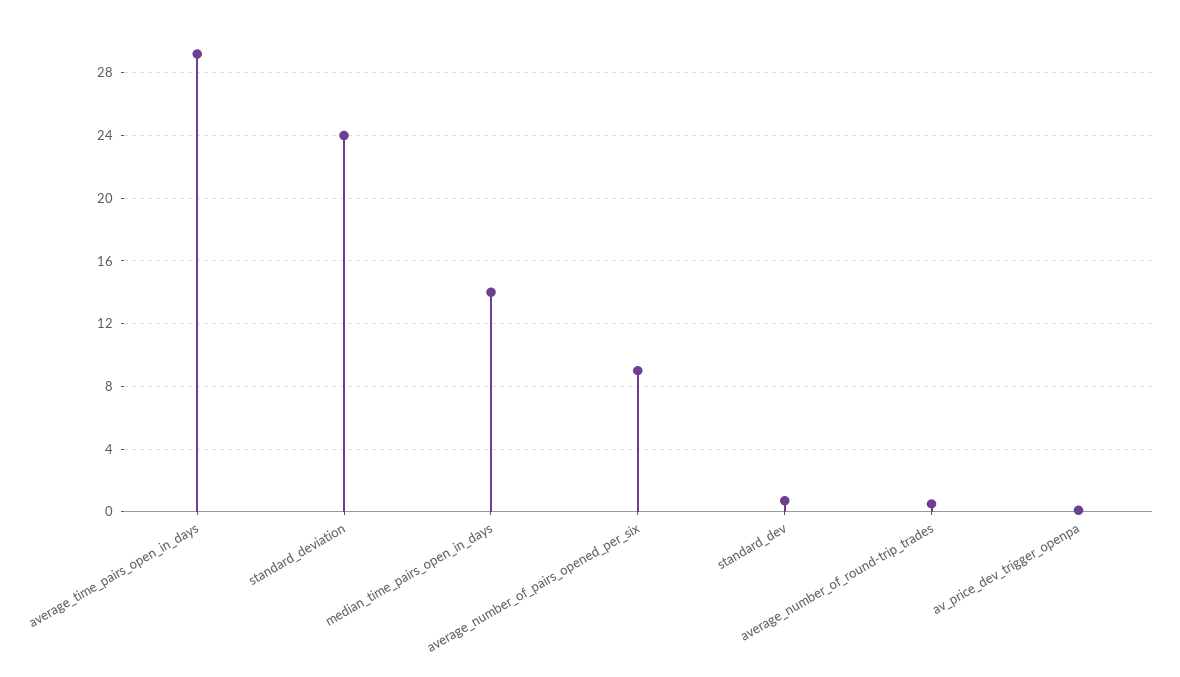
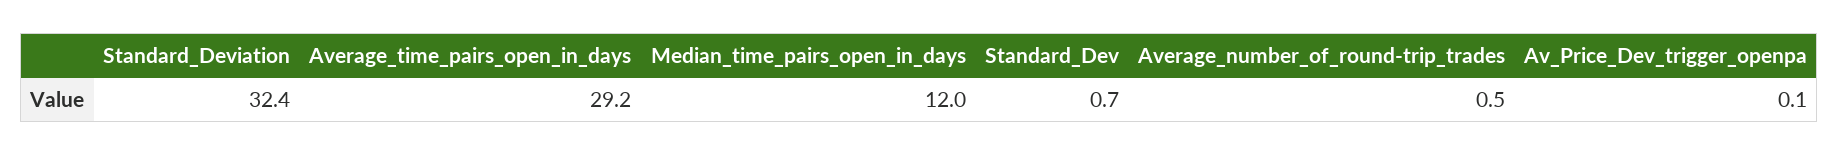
standard_deviation: 24 -> 32.4
median_time_pairs_open_in_days: 14 -> 12
average_number_of_pairs_opened_per_six: 9 -> none

